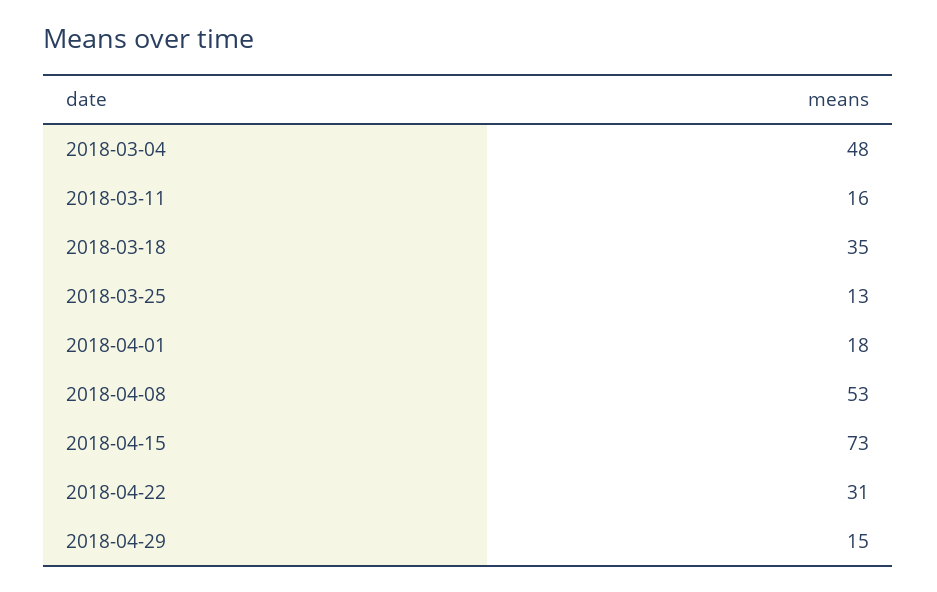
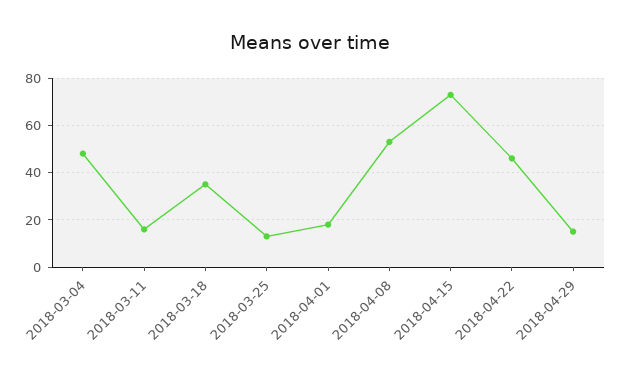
2018-04-22: 31 -> 45

